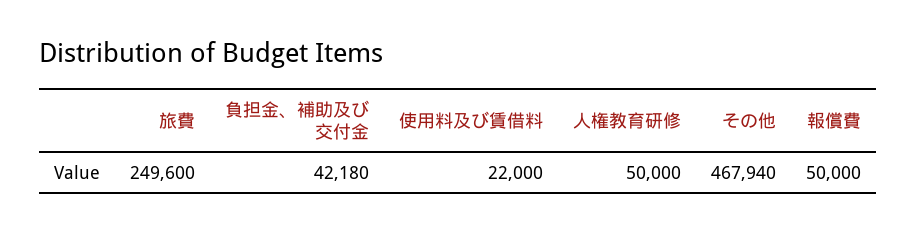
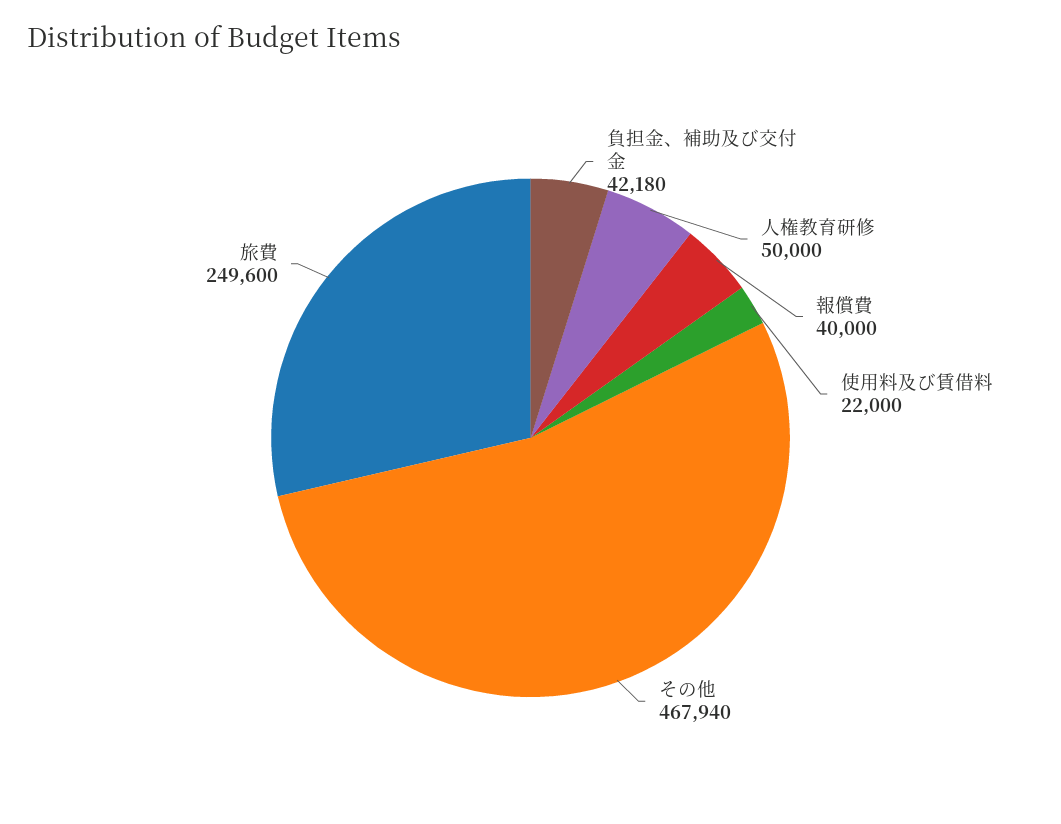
報償費: 50000 -> 40000

